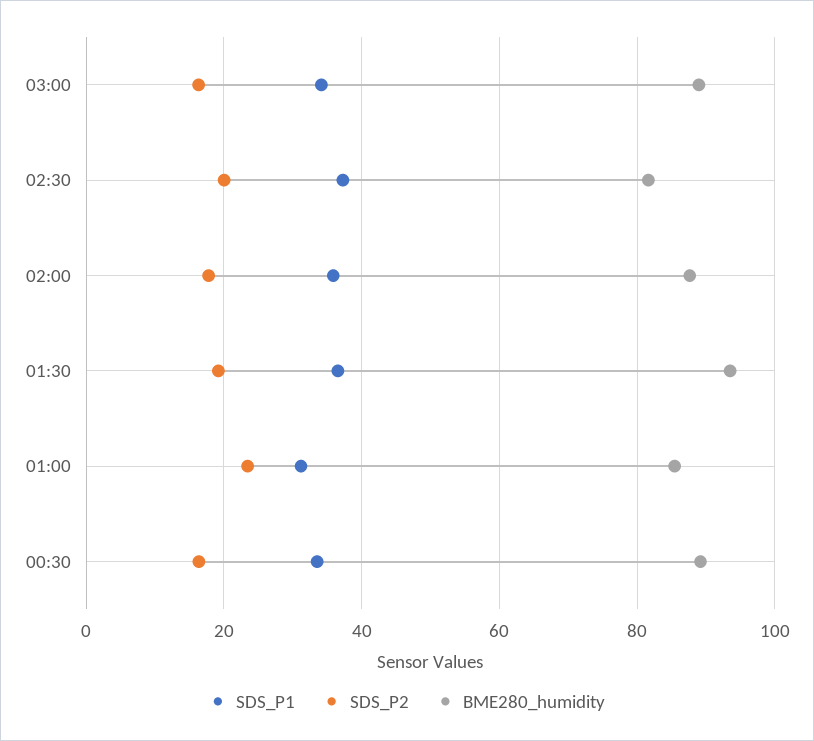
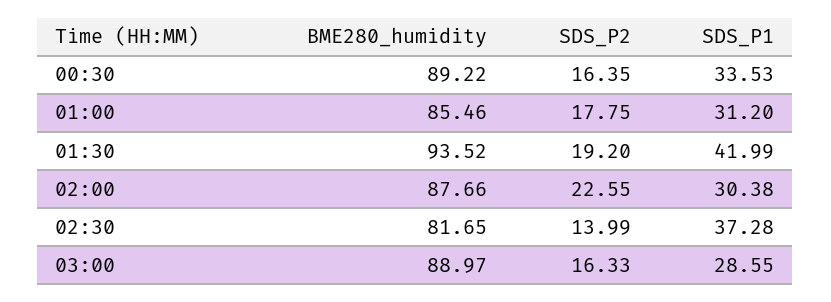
SDS_P1, 03:00: 34 -> 28.55
SDS_P2, 02:30: 20 -> 13.99
SDS_P1, 02:00: 36 -> 30.38
SDS_P2, 02:00: 18 -> 22.55
SDS_P1, 01:30: 36 -> 41.99
SDS_P2, 01:00: 24 -> 17.75

